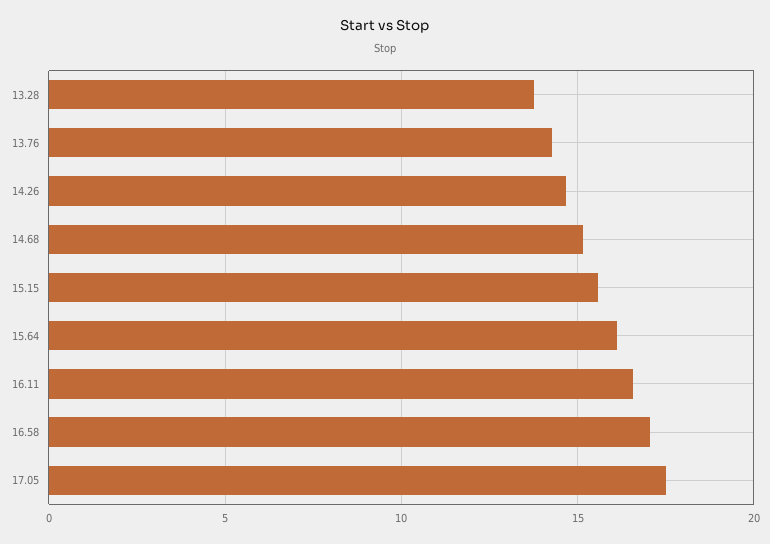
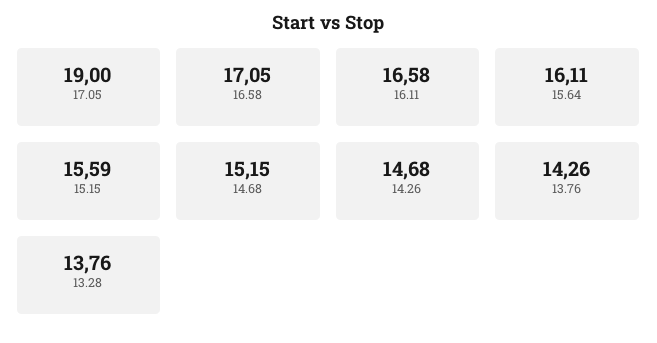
17.05: 17.5 -> 19

